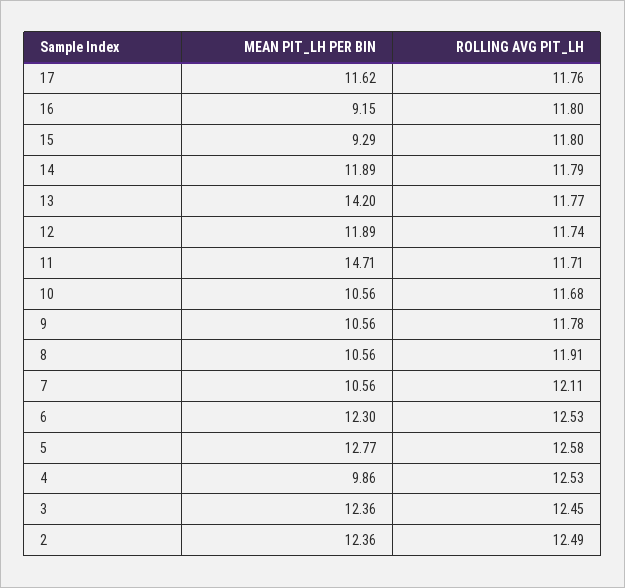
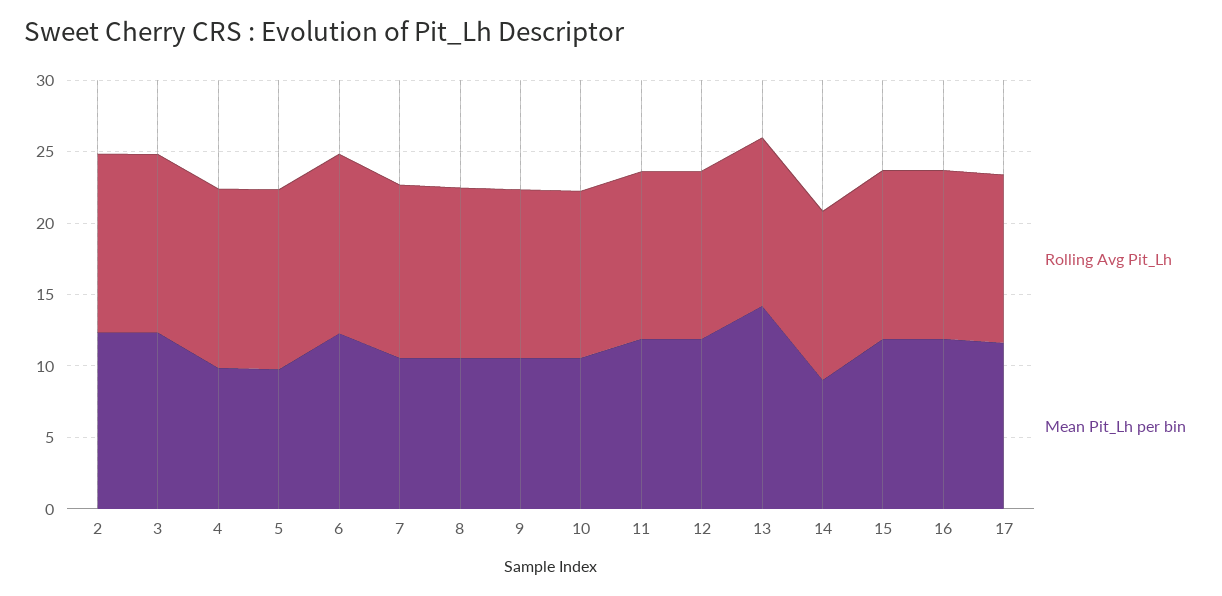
MEAN PIT_LH PER BIN, 16: 9.15 -> 12
MEAN PIT_LH PER BIN, 15: 9.29 -> 12
MEAN PIT_LH PER BIN, 14: 11.89 -> 9
MEAN PIT_LH PER BIN, 11: 14.71 -> 12
MEAN PIT_LH PER BIN, 5: 12.77 -> 10

